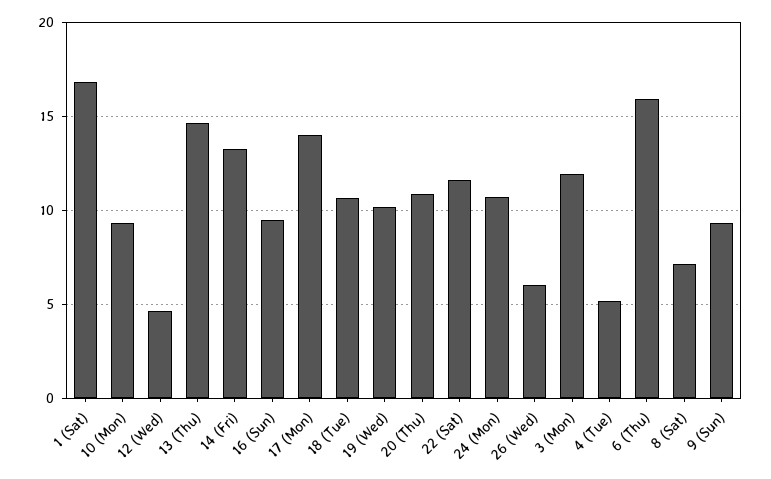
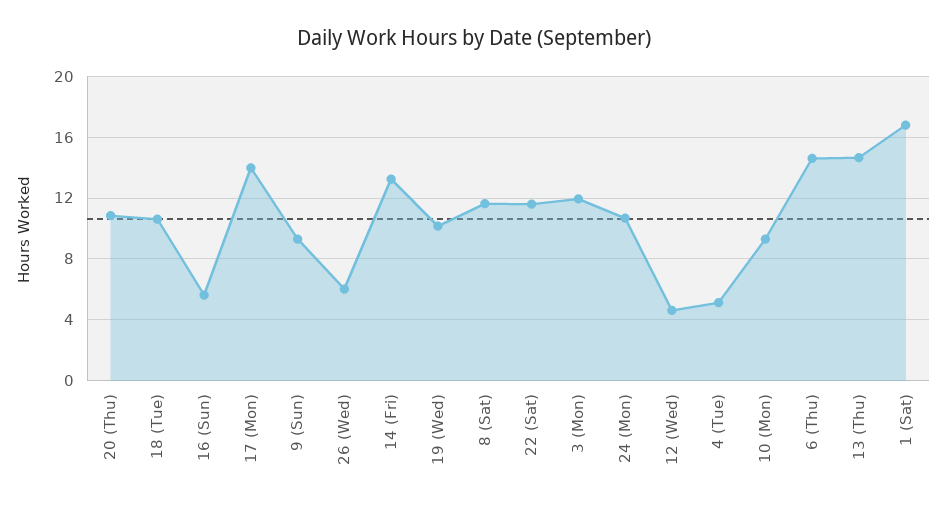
16 (Sun): 9.5 -> 5.5
6 (Thu): 16 -> 14.5
8 (Sat): 7 -> 11.5

